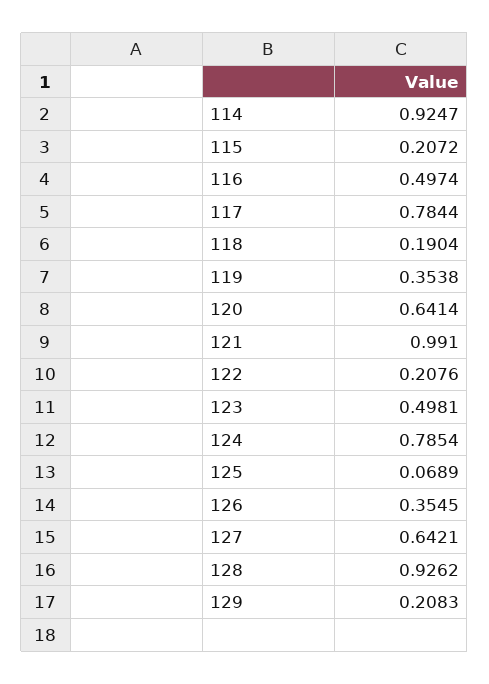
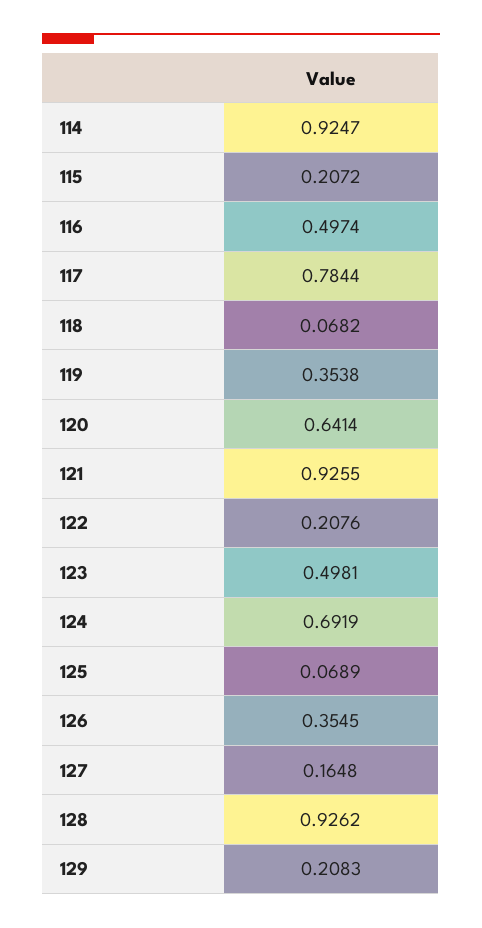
118: 0.1904 -> 0.0682
121: 0.991 -> 0.9255
124: 0.7854 -> 0.6919
127: 0.6421 -> 0.1648

